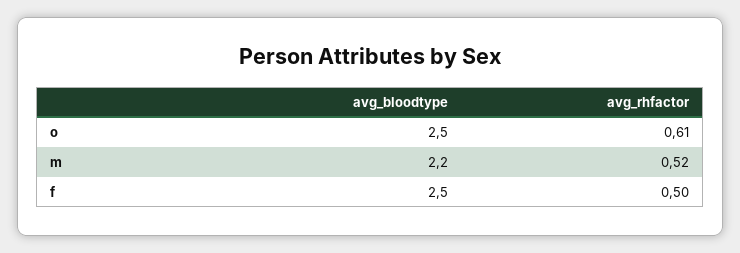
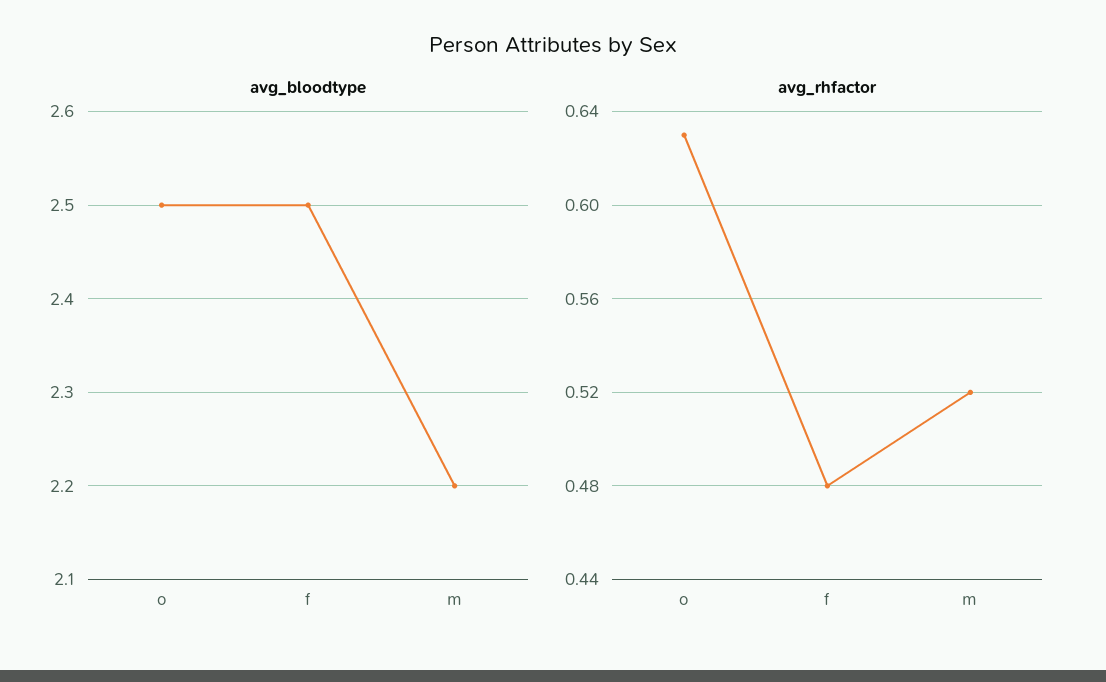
avg_rhfactor, o: 0.61 -> 0.63
avg_rhfactor, f: 0.5 -> 0.48

